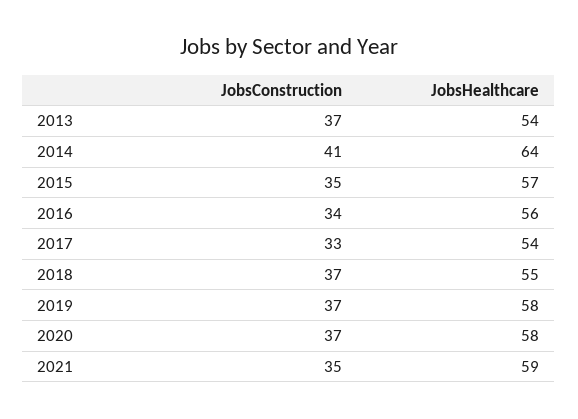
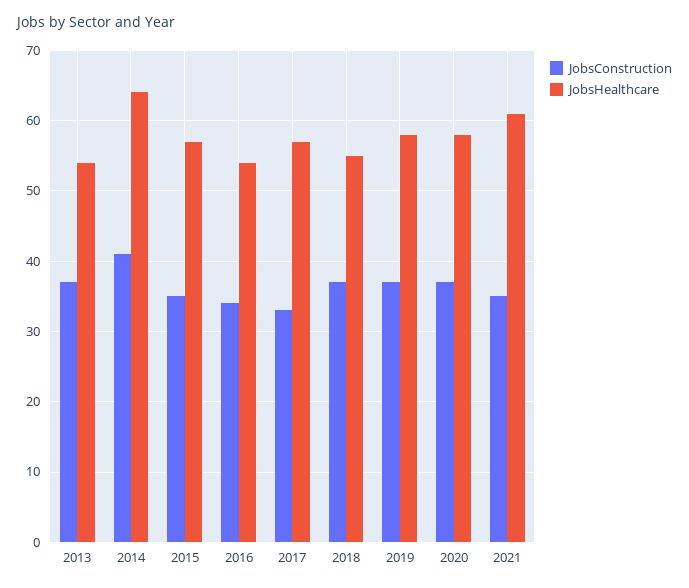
JobsHealthcare, 2016: 56 -> 54
JobsHealthcare, 2017: 54 -> 57
JobsHealthcare, 2021: 59 -> 61

